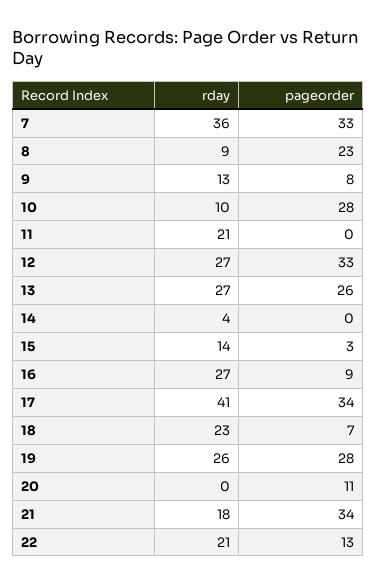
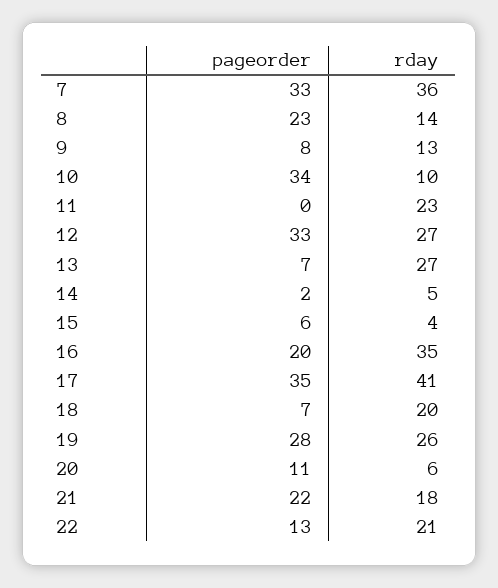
rday, 8: 9 -> 14
pageorder, 10: 28 -> 34
rday, 11: 21 -> 23
pageorder, 13: 26 -> 7
rday, 14: 4 -> 5
pageorder, 14: 0 -> 2
rday, 15: 14 -> 4
pageorder, 15: 3 -> 6
rday, 16: 27 -> 35
pageorder, 16: 9 -> 20
pageorder, 17: 34 -> 35
rday, 18: 23 -> 20
rday, 20: 0 -> 6
pageorder, 21: 34 -> 22

